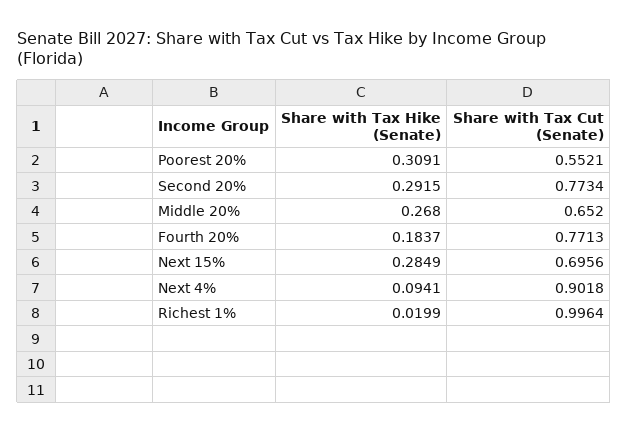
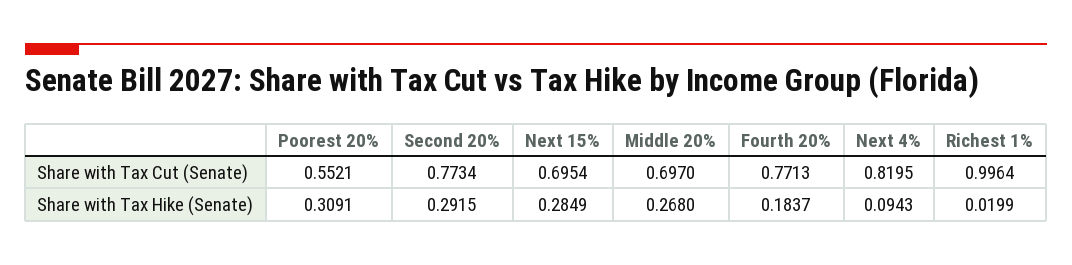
Share with Tax Cut (Senate), Middle 20%: 0.652 -> 0.697
Share with Tax Cut (Senate), Next 15%: 0.6956 -> 0.6954
Share with Tax Hike (Senate), Next 4%: 0.0941 -> 0.0943
Share with Tax Cut (Senate), Next 4%: 0.9018 -> 0.8195

